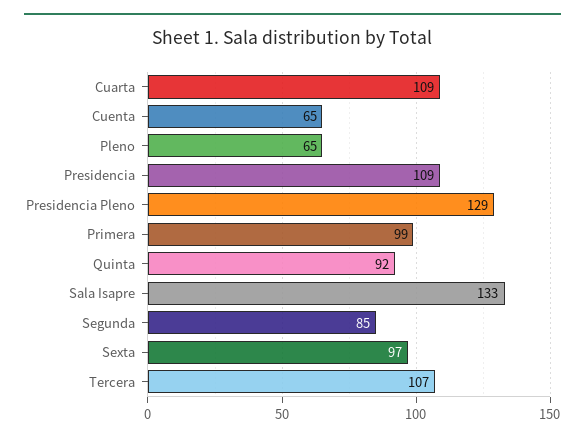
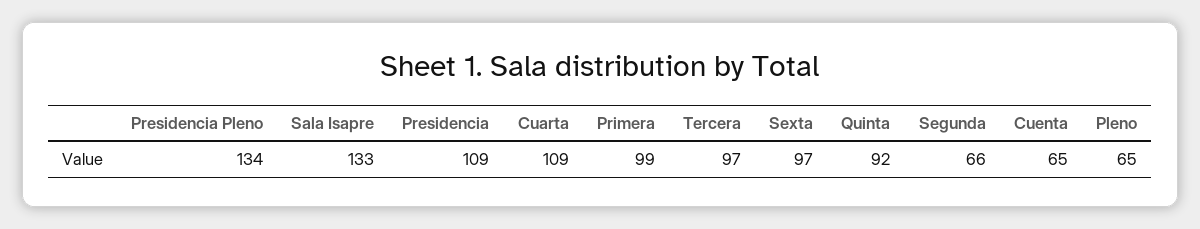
Presidencia Pleno: 129 -> 134
Segunda: 85 -> 66
Tercera: 107 -> 97

